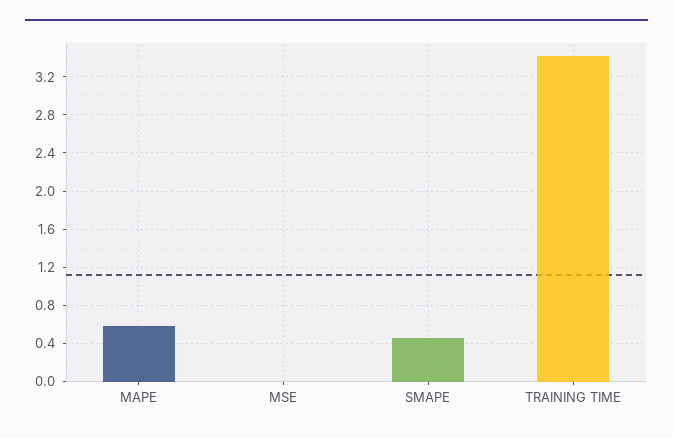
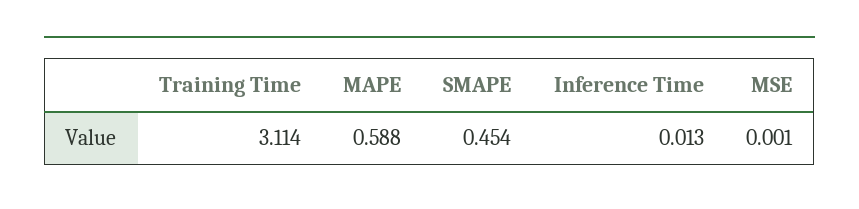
TRAINING TIME: 3.4 -> 3.114
Inference Time: none -> 0.013

